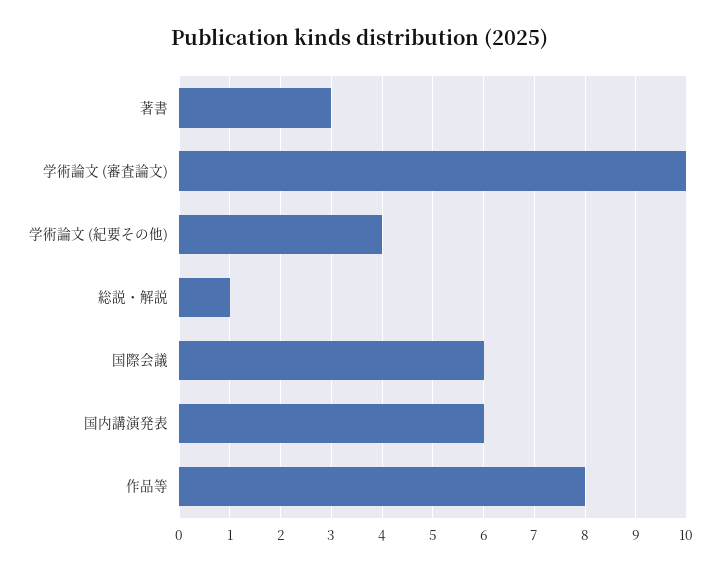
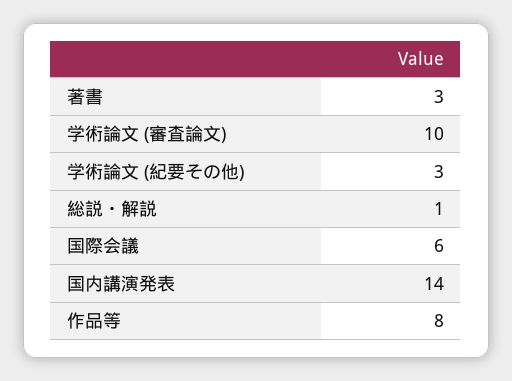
学術論文 (紀要その他): 4 -> 3
国内講演発表: 6 -> 14

